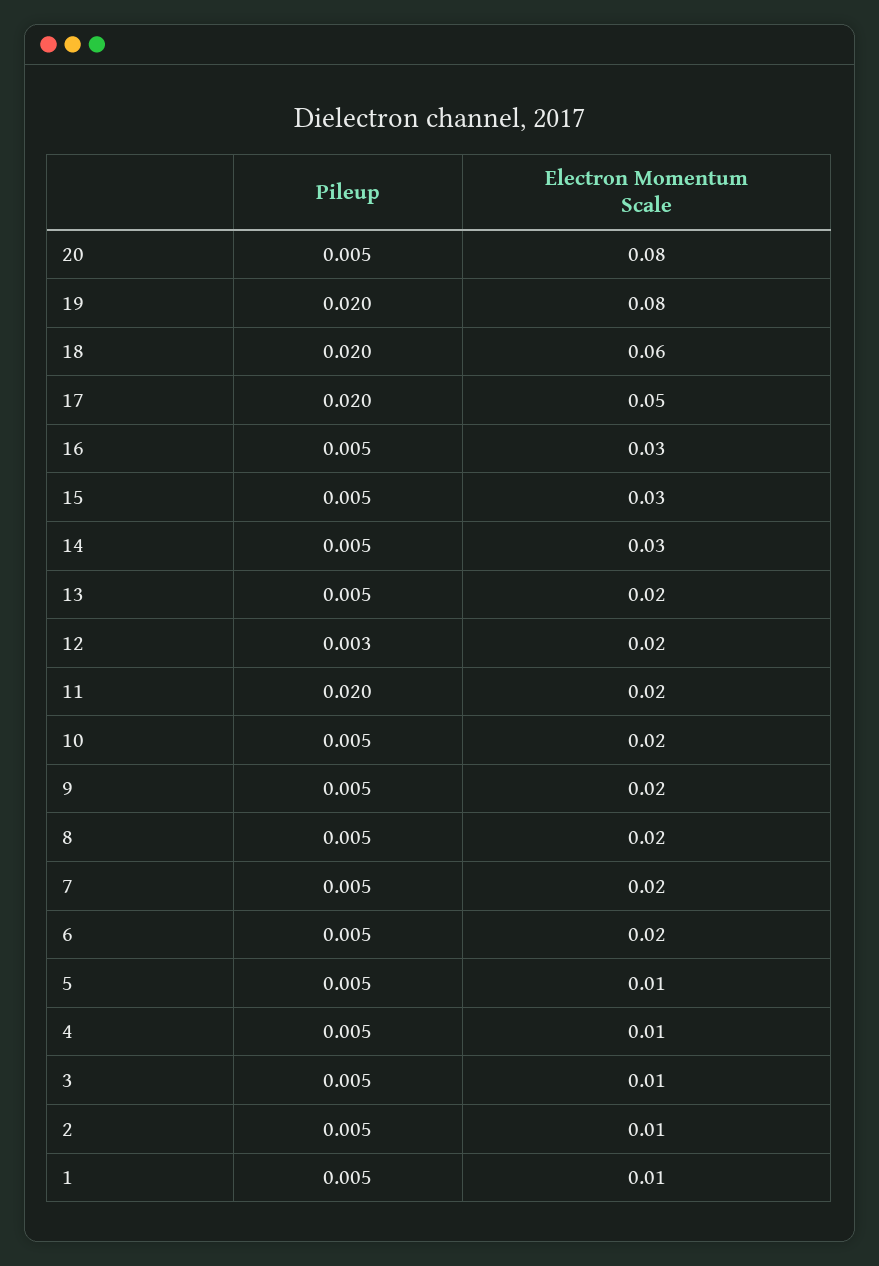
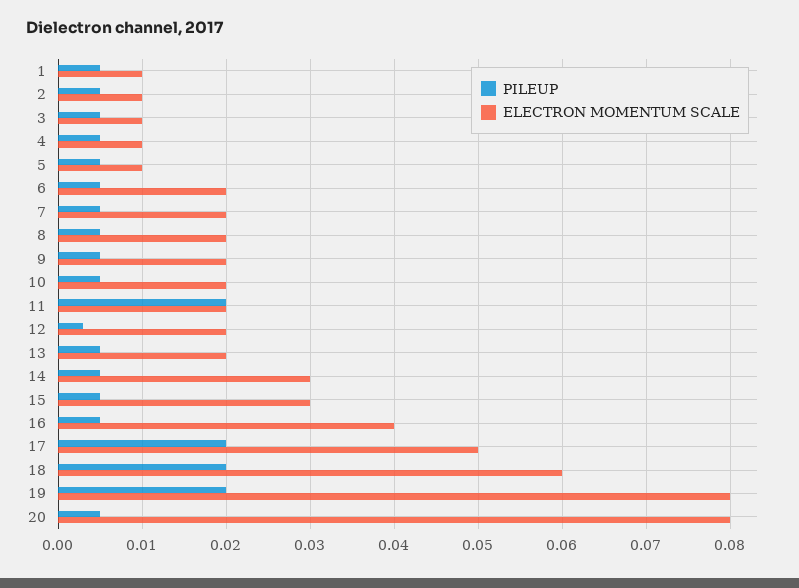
Electron Momentum Scale, 16: 0.03 -> 0.04

